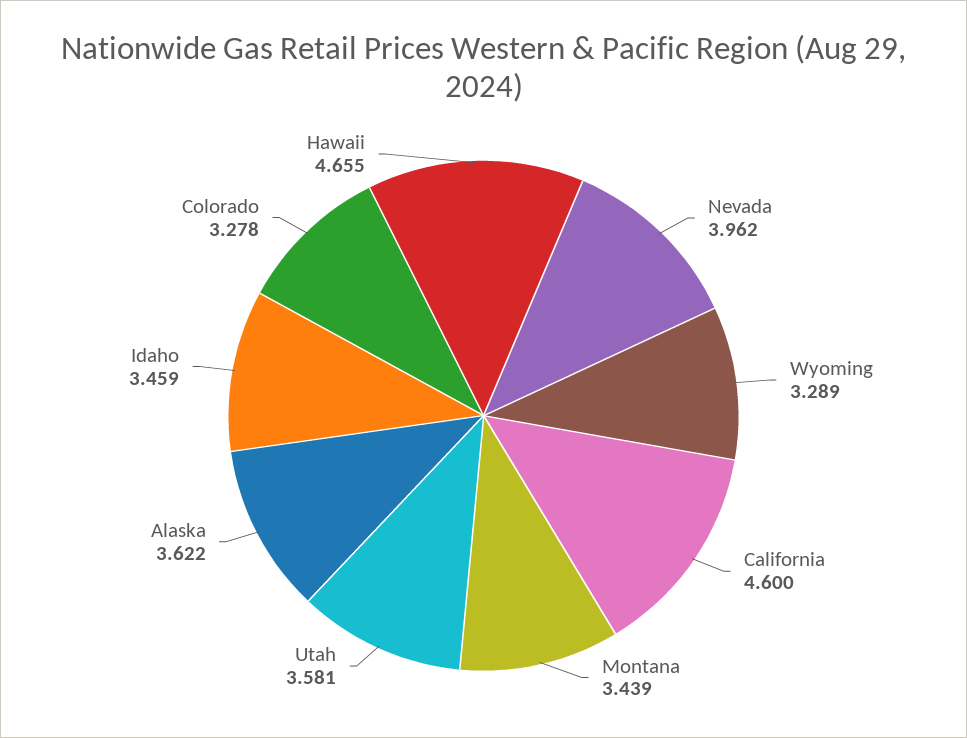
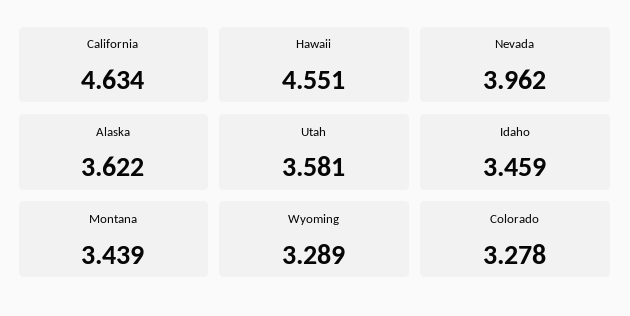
California: 4.6 -> 4.634
Hawaii: 4.655 -> 4.551

